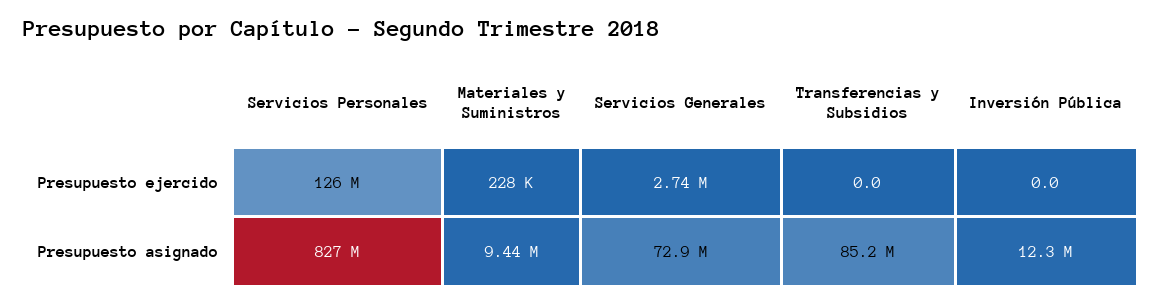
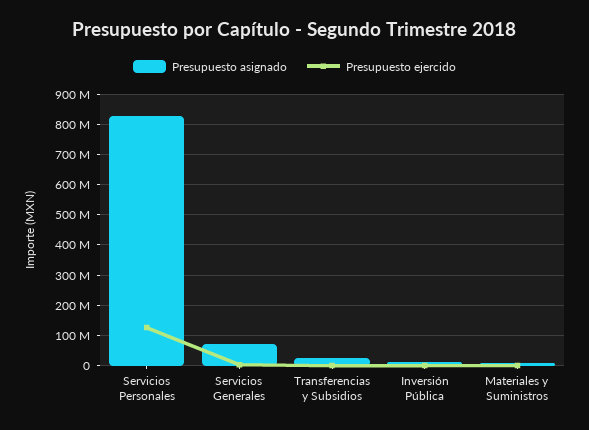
Presupuesto asignado, Transferencias y Subsidios: 85200000 -> 20000000

